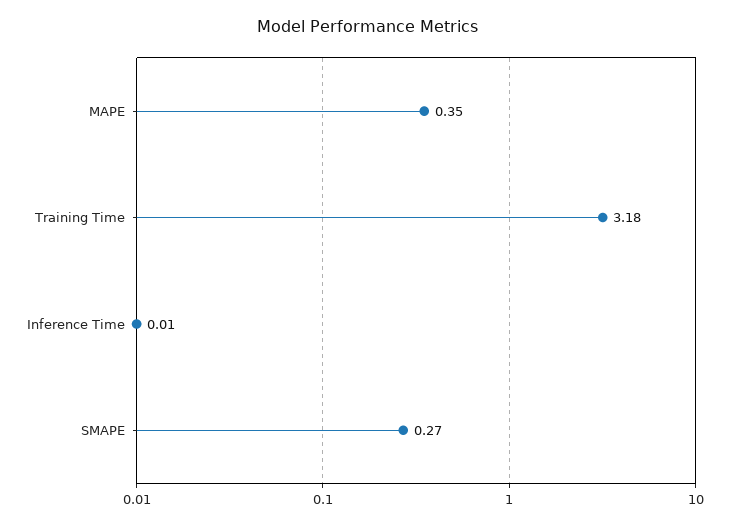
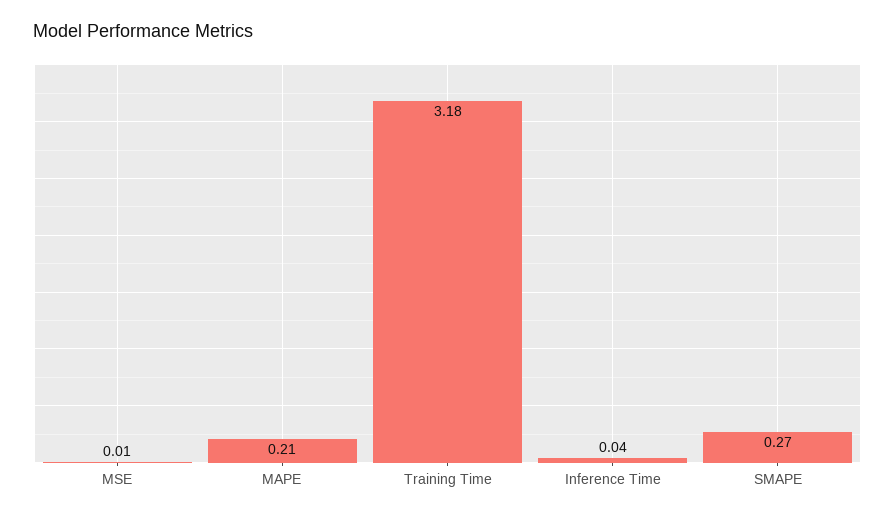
MAPE: 0.35 -> 0.21
Inference Time: 0.01 -> 0.04
MSE: none -> 0.01

